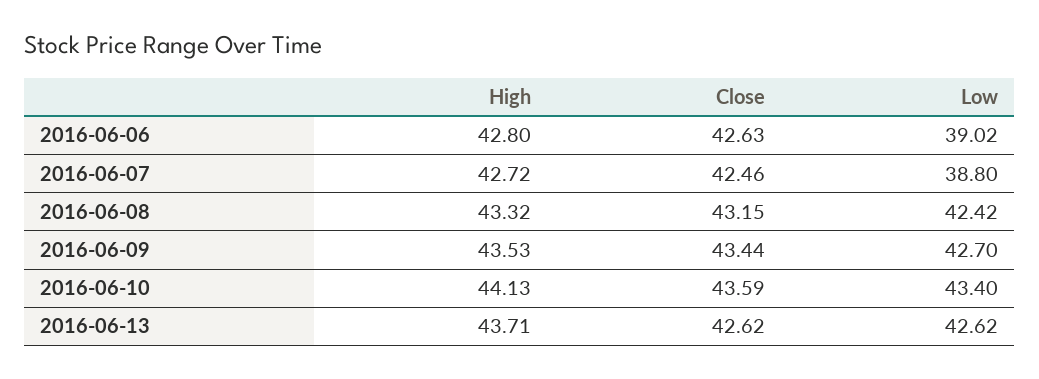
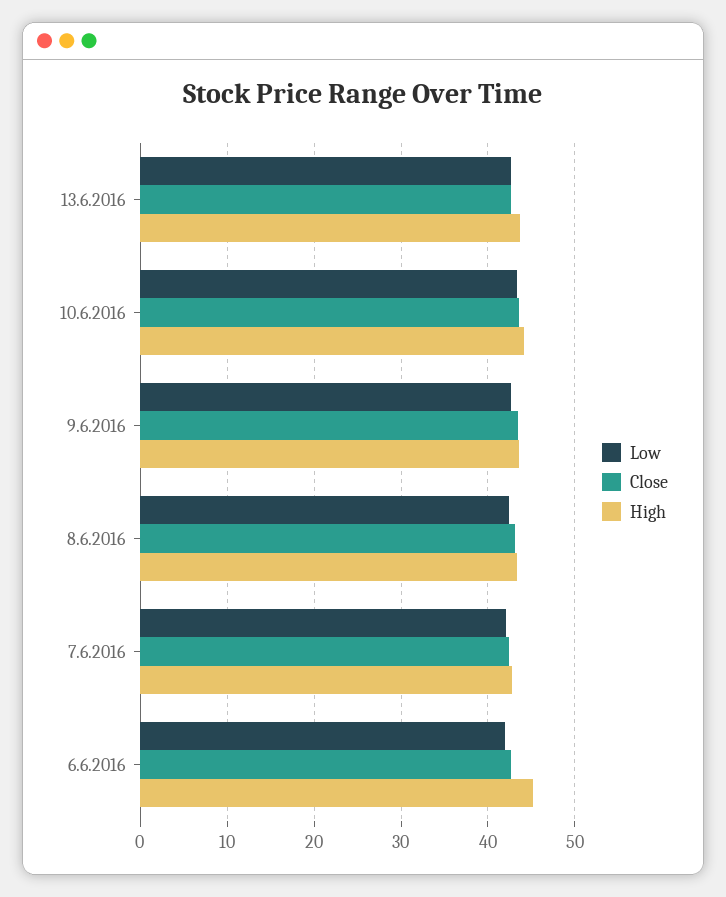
High, 2016-06-06: 42.8 -> 45
Low, 2016-06-06: 39.02 -> 42
Low, 2016-06-07: 38.8 -> 42

